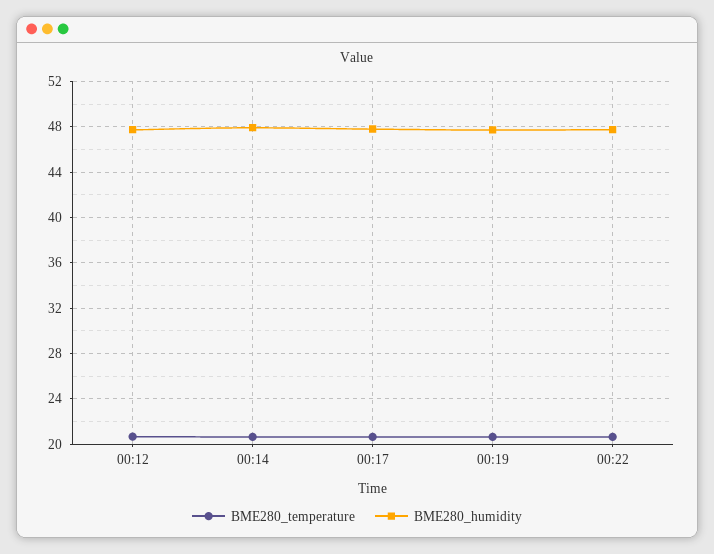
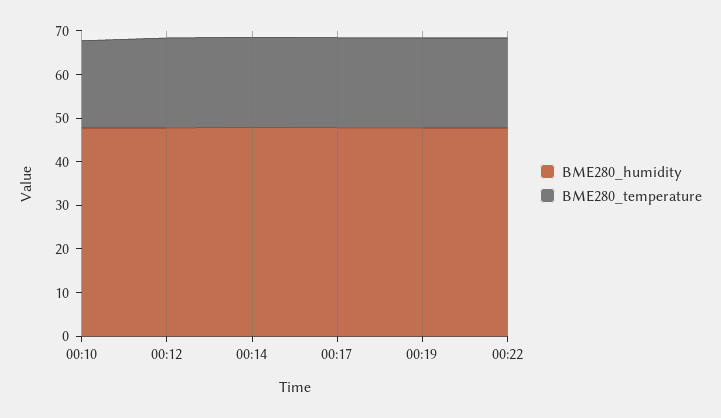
BME280_humidity, 00:10: none -> 48
BME280_temperature, 00:10: none -> 20

